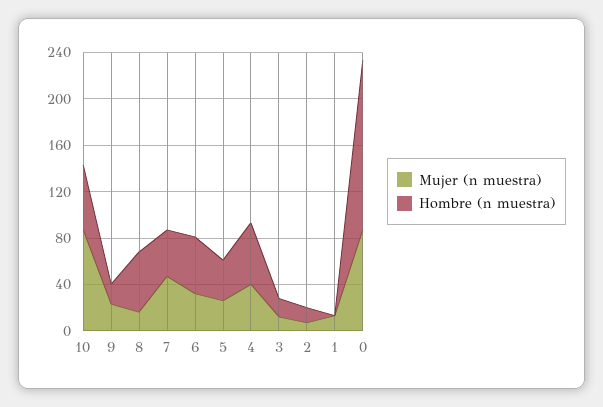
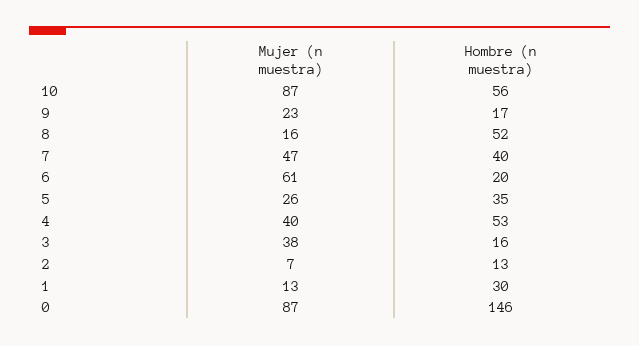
Mujer (n muestra), 6: 30 -> 61
Hombre (n muestra), 6: 50 -> 20
Mujer (n muestra), 3: 10 -> 38
Hombre (n muestra), 1: 0 -> 30

